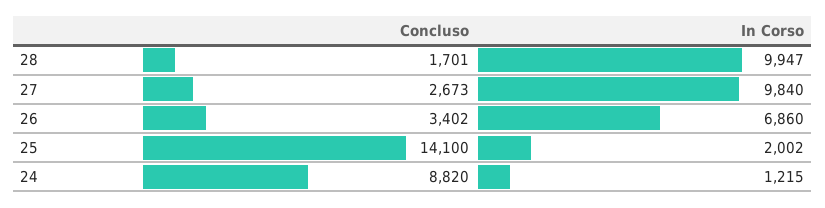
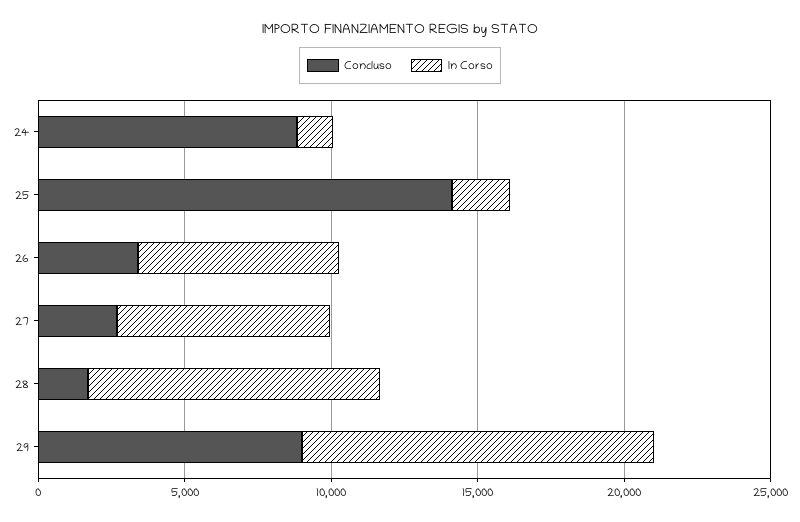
In Corso, 27: 9840 -> 7000
Concluso, 29: none -> 9000
In Corso, 29: none -> 12000

